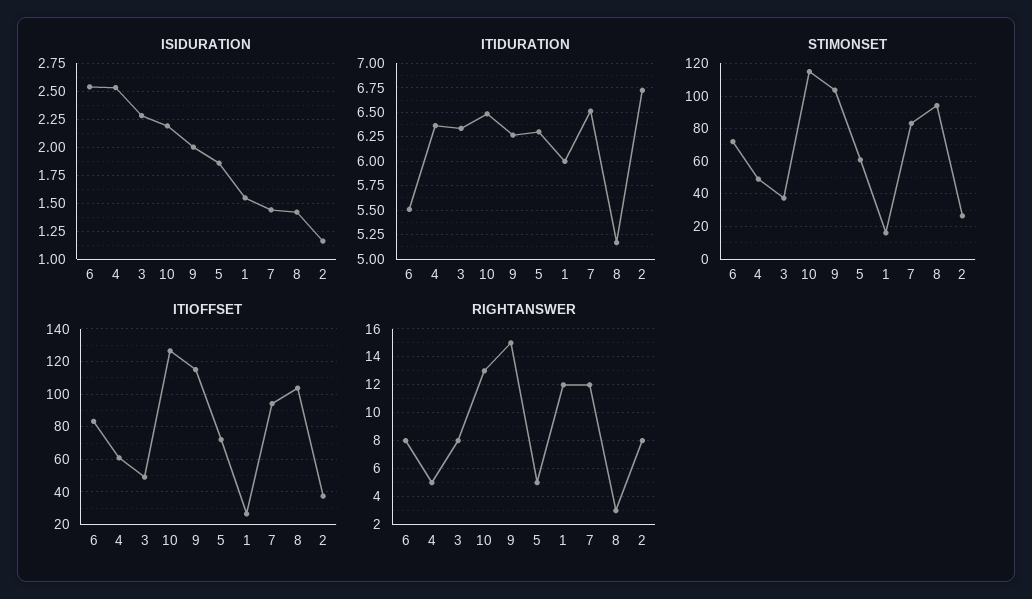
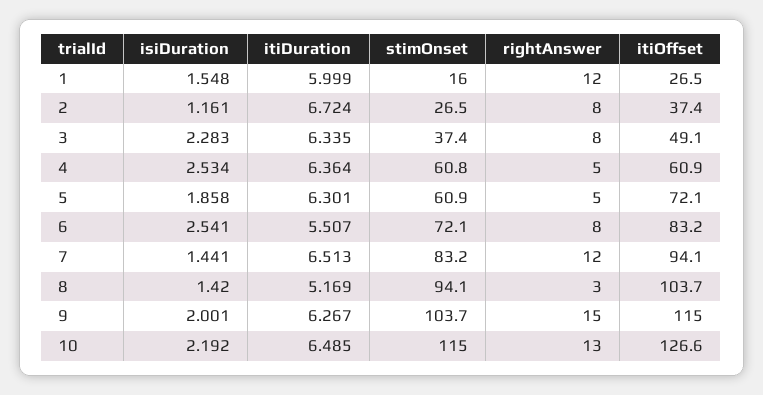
STIMONSET, 4: 50 -> 60.8

